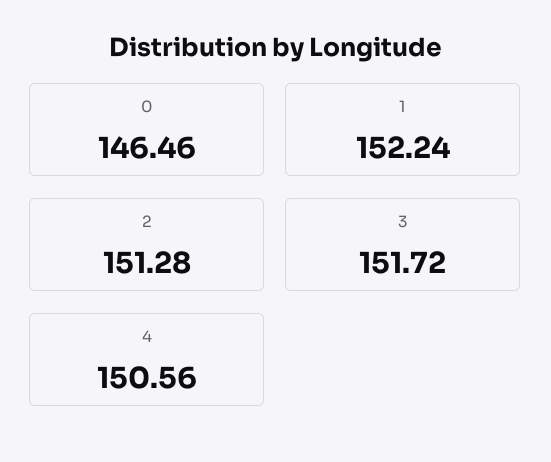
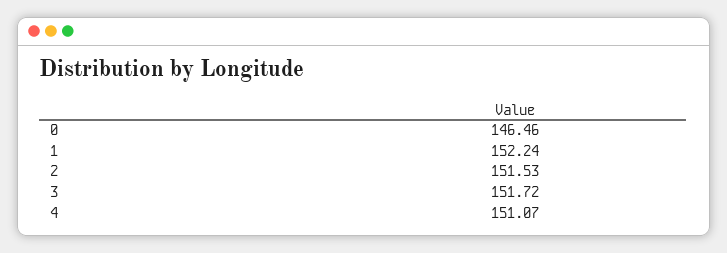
2: 151.28 -> 151.53
4: 150.56 -> 151.07

